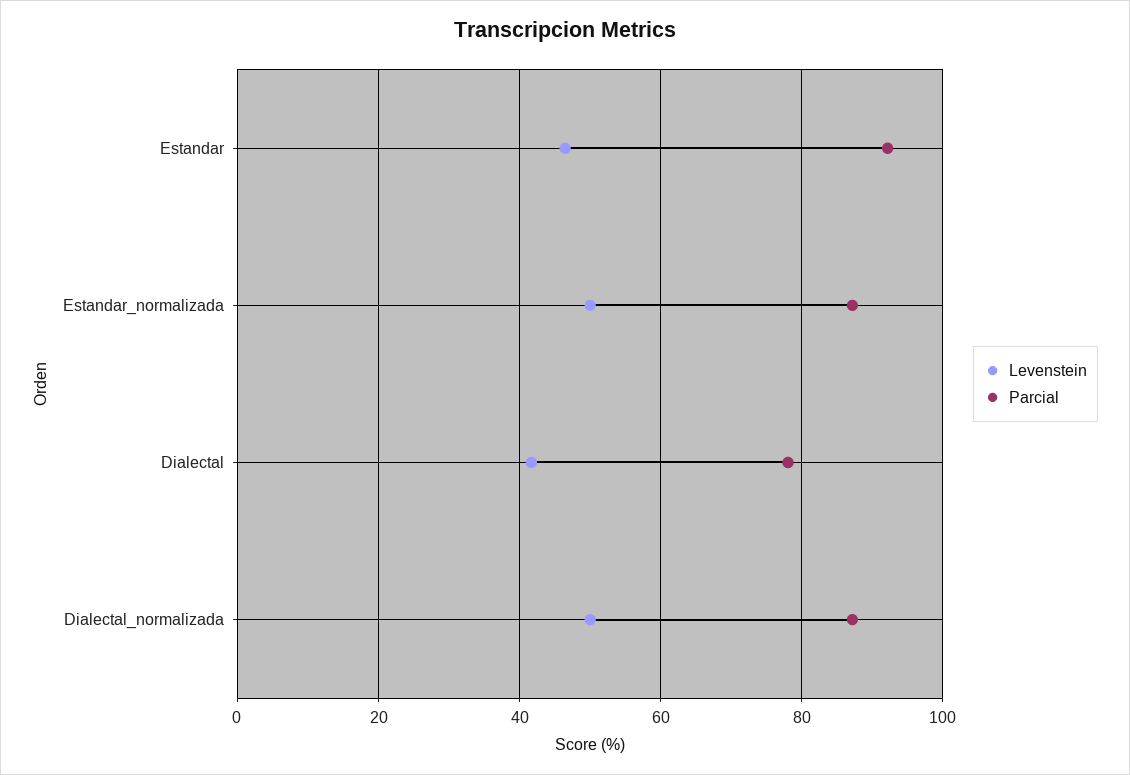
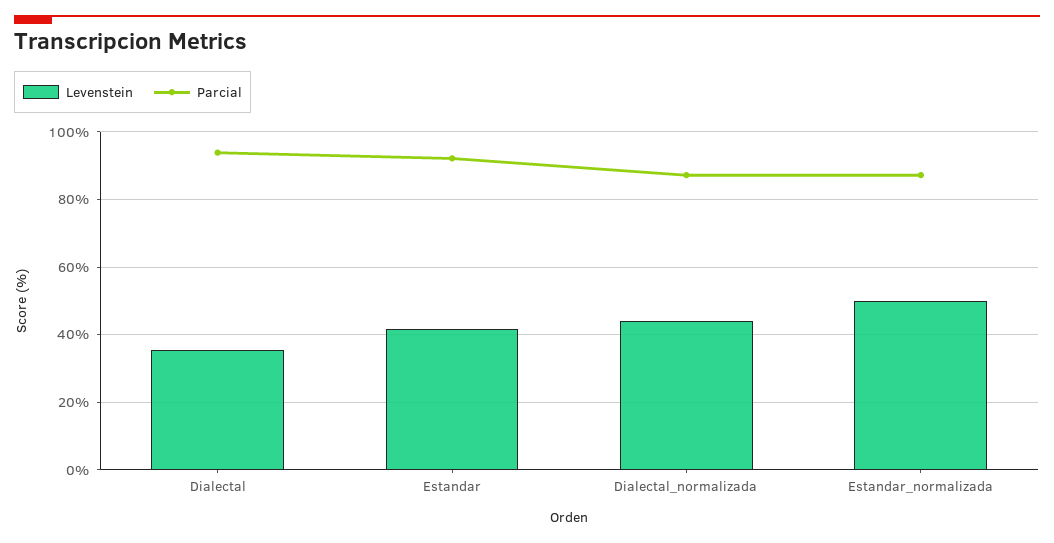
Levenstein, Estandar: 46 -> 42
Levenstein, Dialectal: 42 -> 36
Parcial, Dialectal: 78 -> 94
Levenstein, Dialectal_normalizada: 50 -> 44

